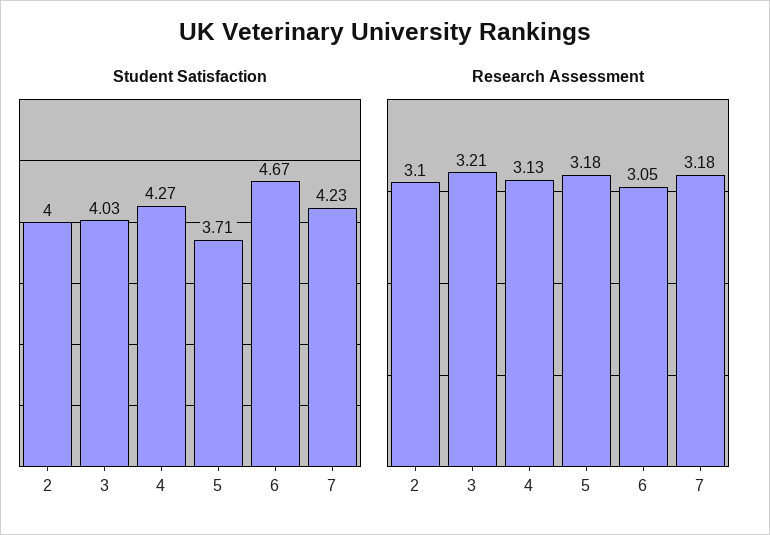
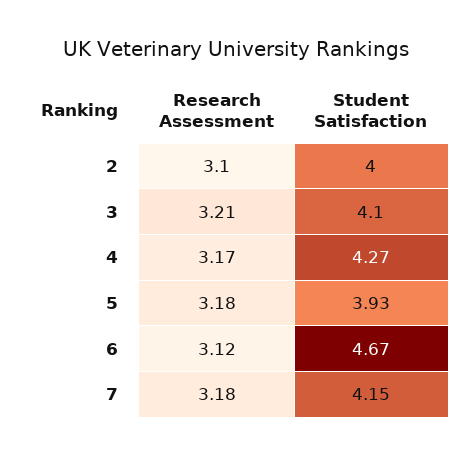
Student Satisfaction, 3: 4.03 -> 4.1
Student Satisfaction, 5: 3.71 -> 3.93
Student Satisfaction, 7: 4.23 -> 4.15
Research Assessment, 4: 3.13 -> 3.17
Research Assessment, 6: 3.05 -> 3.12

